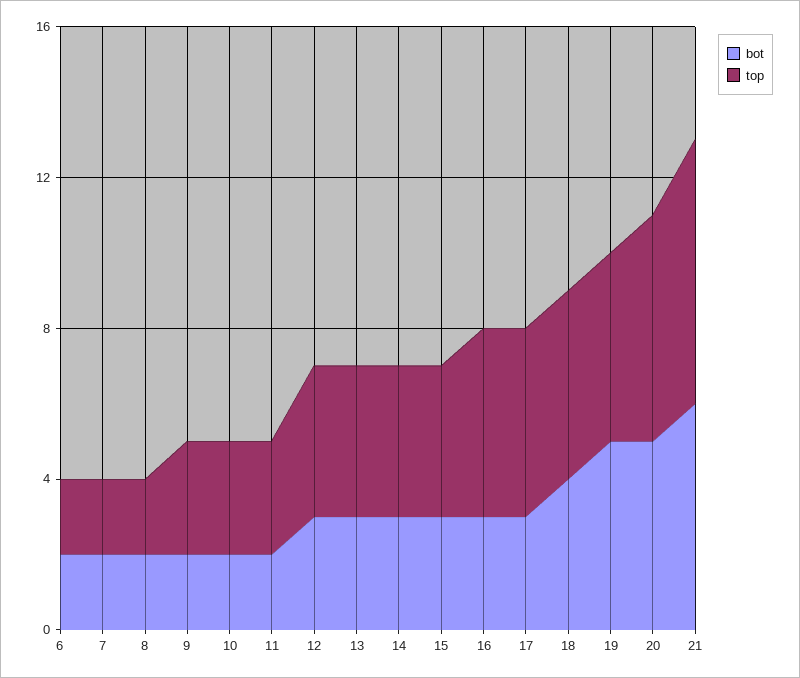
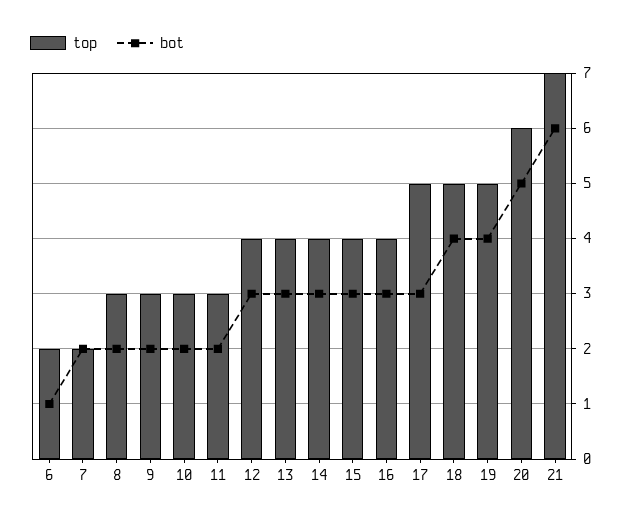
bot, 6: 2 -> 1
top, 8: 2 -> 3
top, 16: 5 -> 4
bot, 19: 5 -> 4

